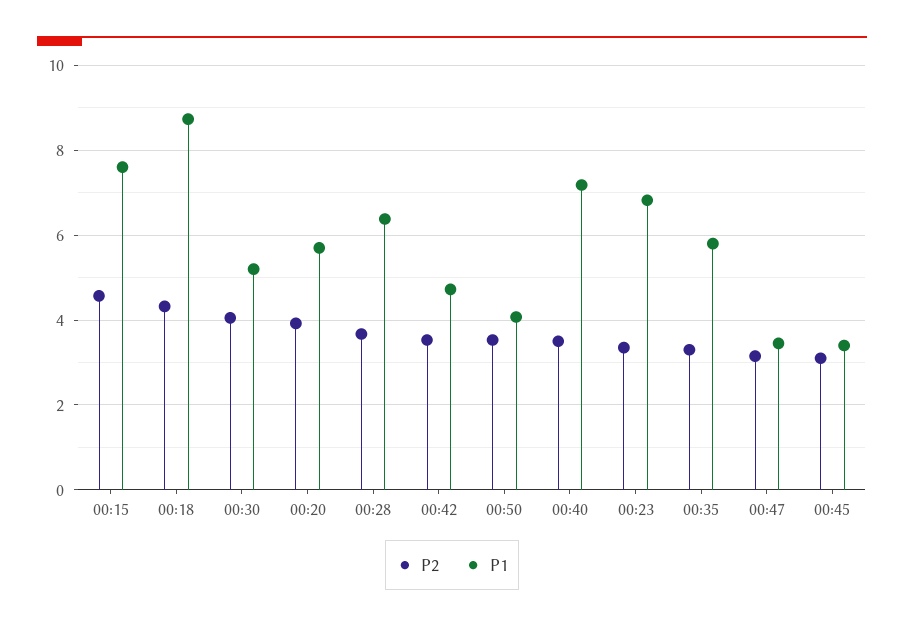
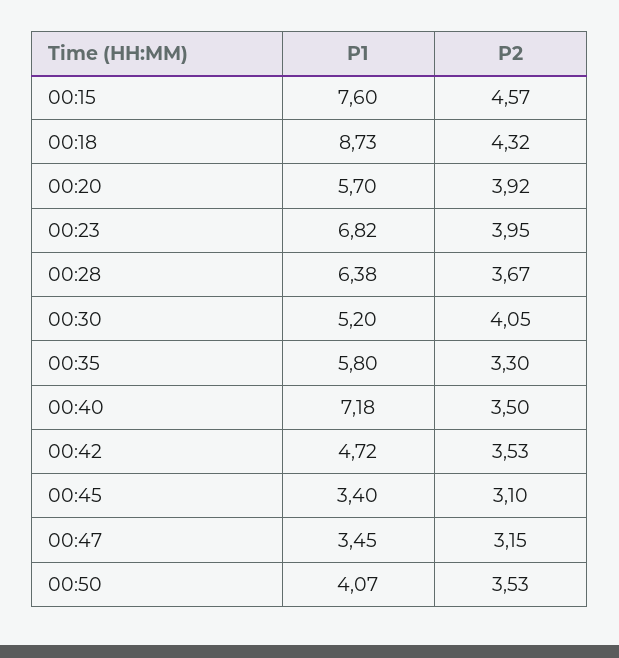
P2, 00:23: 3.4 -> 3.95

